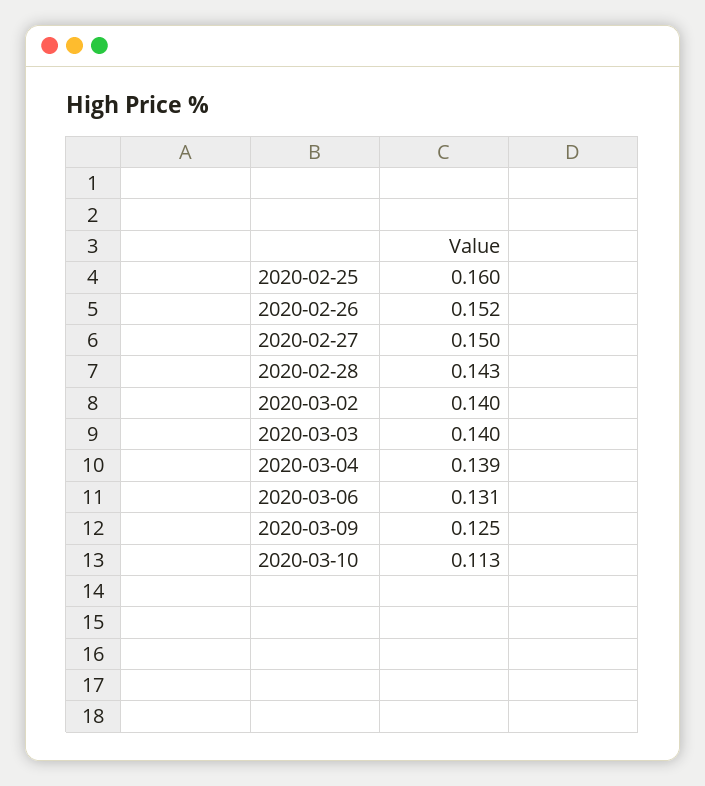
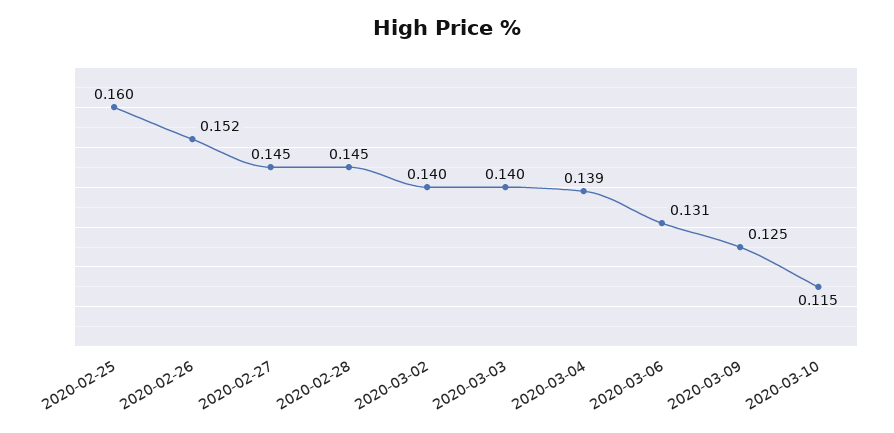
2020-02-27: 0.15 -> 0.145
2020-02-28: 0.143 -> 0.145
2020-03-10: 0.113 -> 0.115

